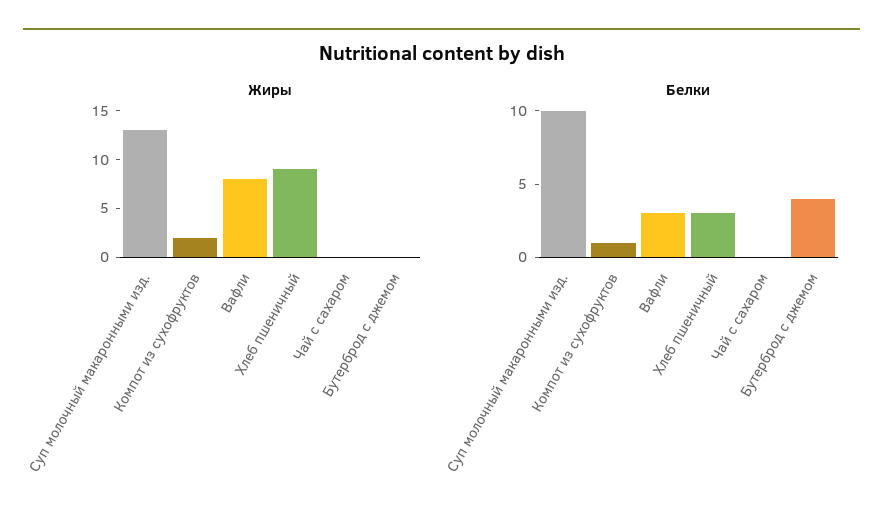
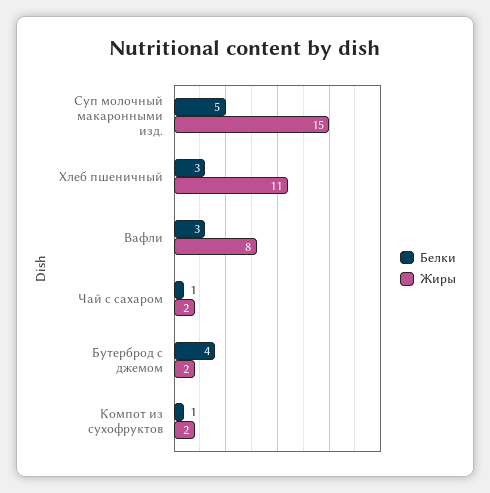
Жиры, Суп молочный макаронными изд.: 13 -> 15
Жиры, Хлеб пшеничный: 9 -> 11
Жиры, Чай с сахаром: 0 -> 2
Жиры, Бутерброд с джемом: 0 -> 2
Белки, Суп молочный макаронными изд.: 10 -> 5
Белки, Чай с сахаром: 0 -> 1

